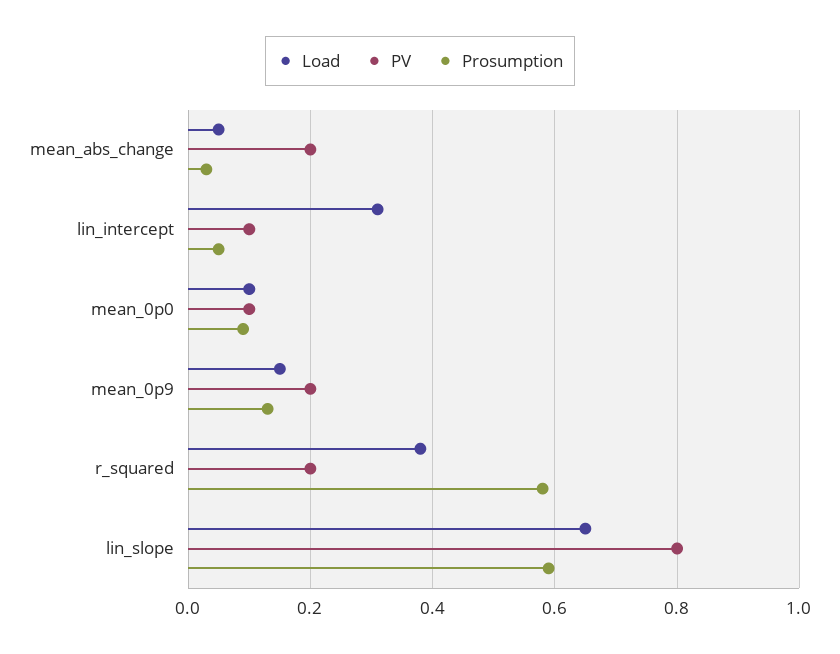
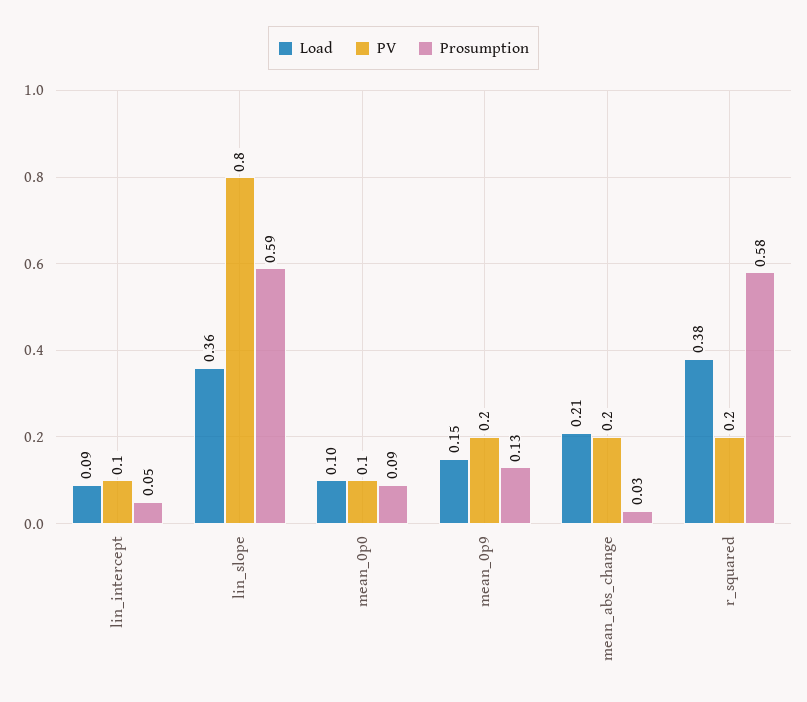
Load, mean_abs_change: 0.05 -> 0.21
Load, lin_intercept: 0.3 -> 0.09
Load, lin_slope: 0.65 -> 0.36

